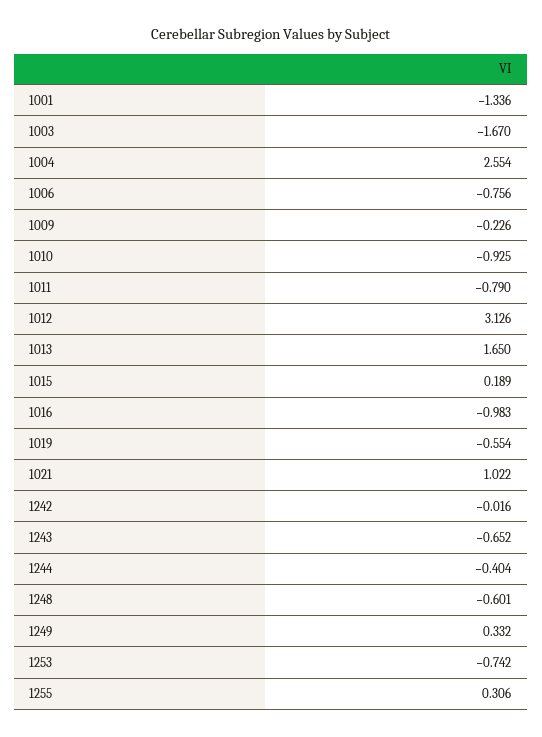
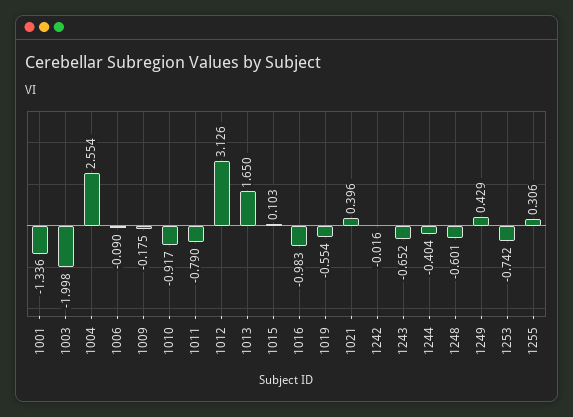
1003: -1.67 -> -1.998
1006: -0.756 -> -0.09
1009: -0.226 -> -0.175
1010: -0.925 -> -0.917
1015: 0.189 -> 0.103
1021: 1.022 -> 0.396
1249: 0.332 -> 0.429

